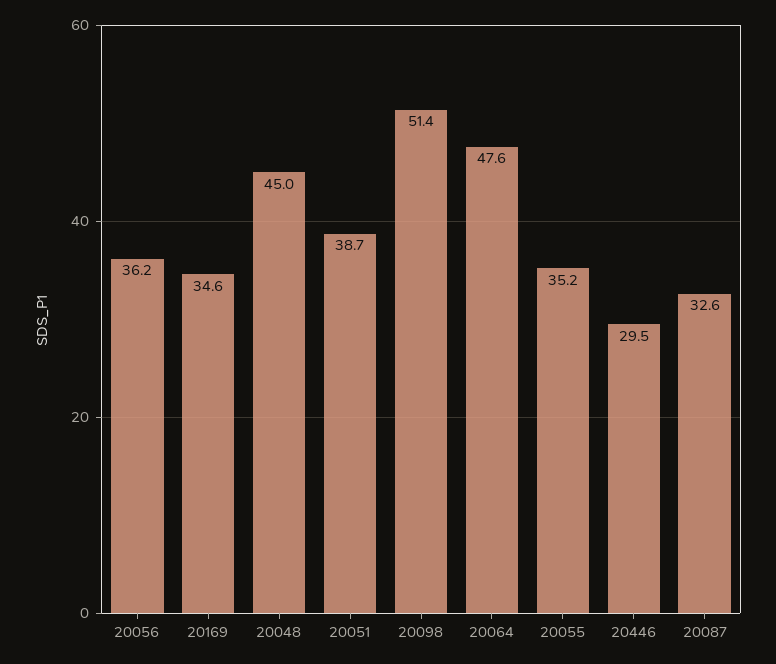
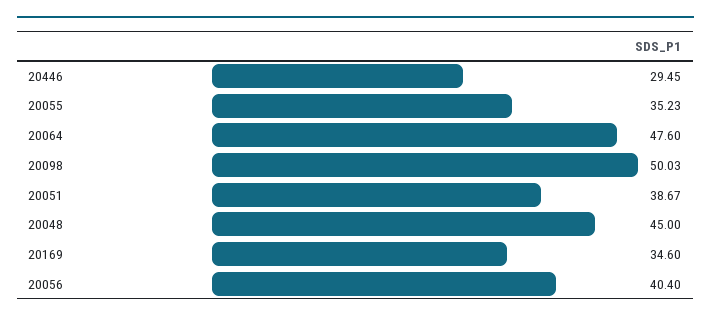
20056: 36.2 -> 40.4
20098: 51.4 -> 50.03
20087: 32.6 -> none

